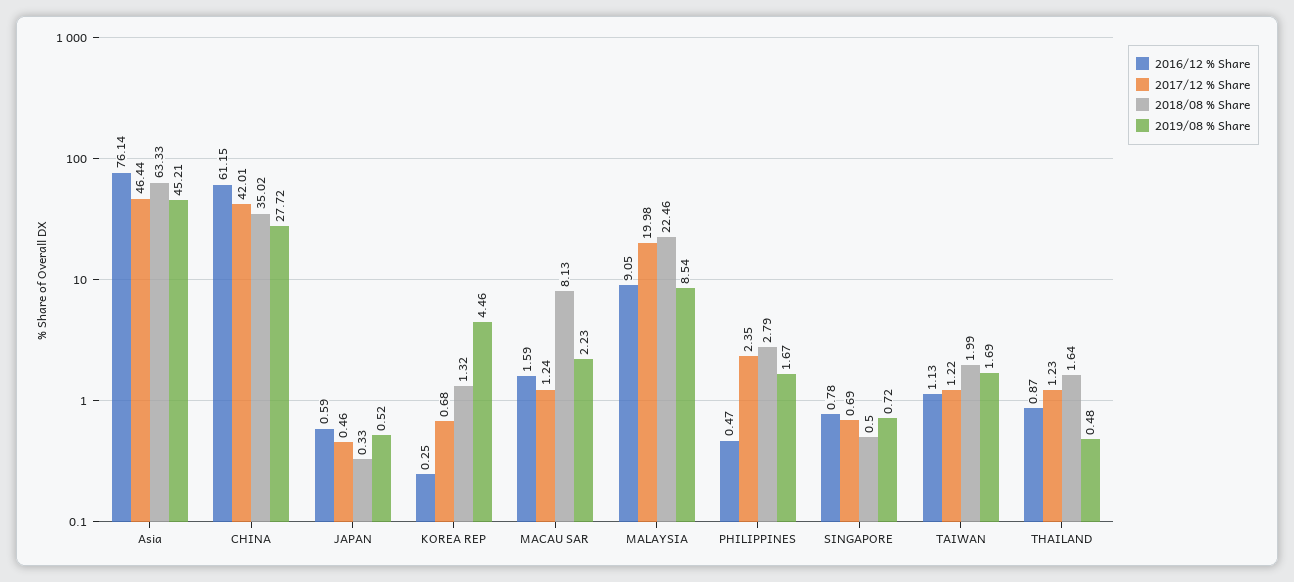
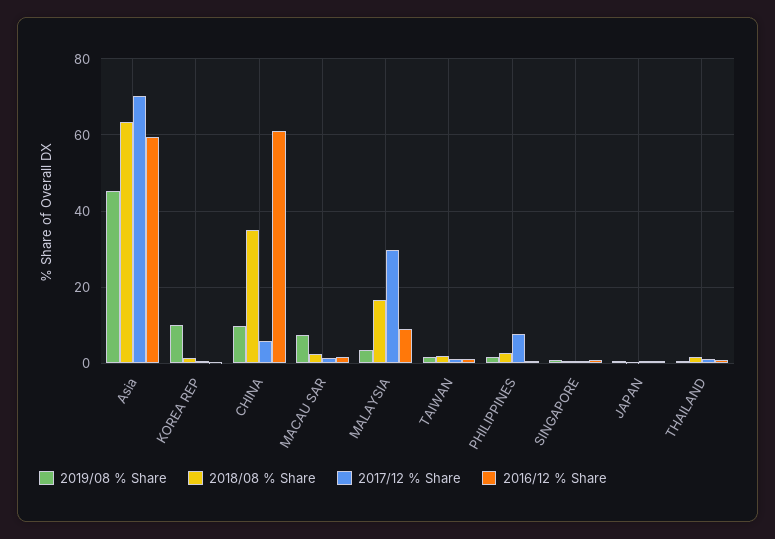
2016/12 % Share, Asia: 76.14 -> 60
2017/12 % Share, Asia: 46.44 -> 70
2017/12 % Share, CHINA: 42.01 -> 6
2019/08 % Share, CHINA: 27.72 -> 10
2019/08 % Share, KOREA REP: 4.46 -> 10
2018/08 % Share, MACAU SAR: 8.13 -> 2
2019/08 % Share, MACAU SAR: 2.23 -> 8
2017/12 % Share, MALAYSIA: 19.98 -> 30
2018/08 % Share, MALAYSIA: 22.46 -> 16
2019/08 % Share, MALAYSIA: 8.54 -> 4
2017/12 % Share, PHILIPPINES: 2.35 -> 8

